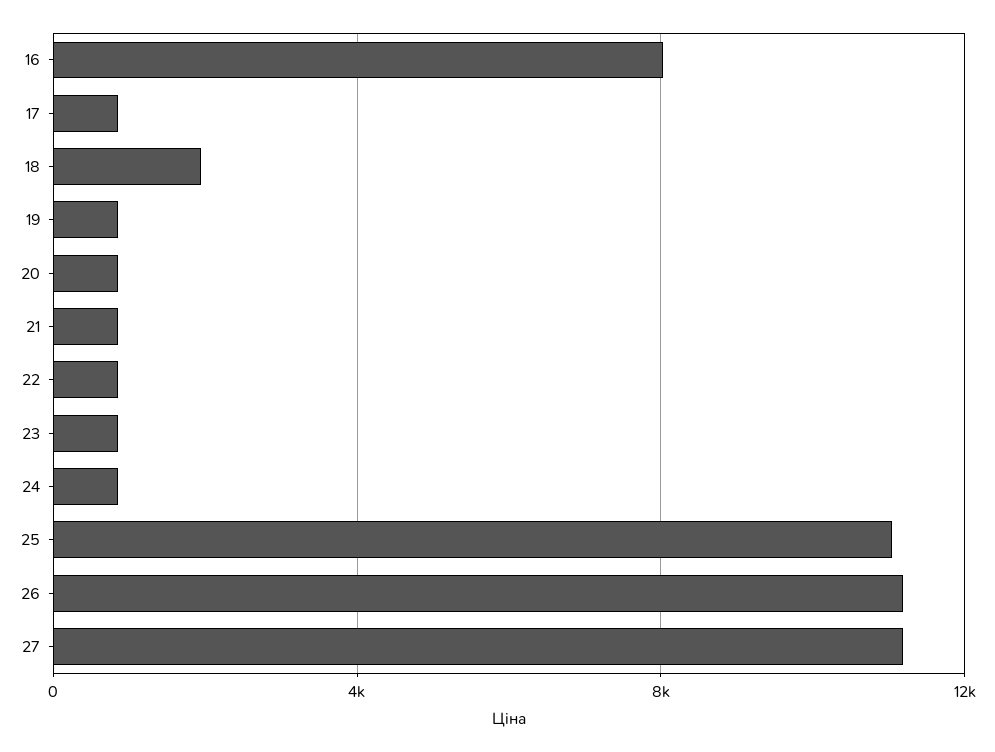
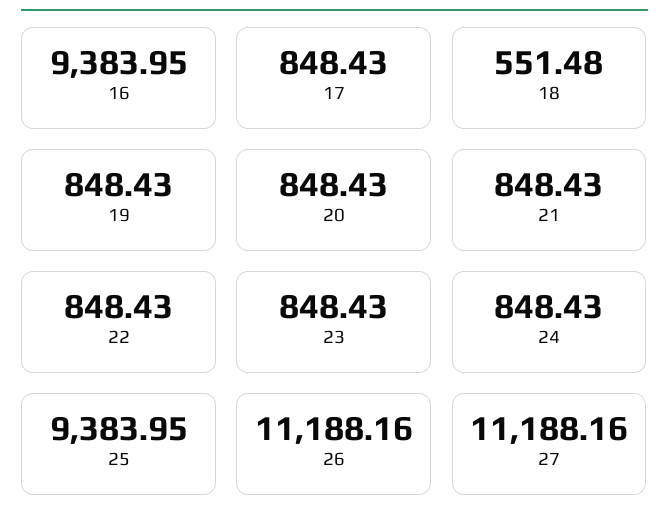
16: 8000 -> 9383.95
18: 2000 -> 551.48
25: 11000 -> 9383.95

